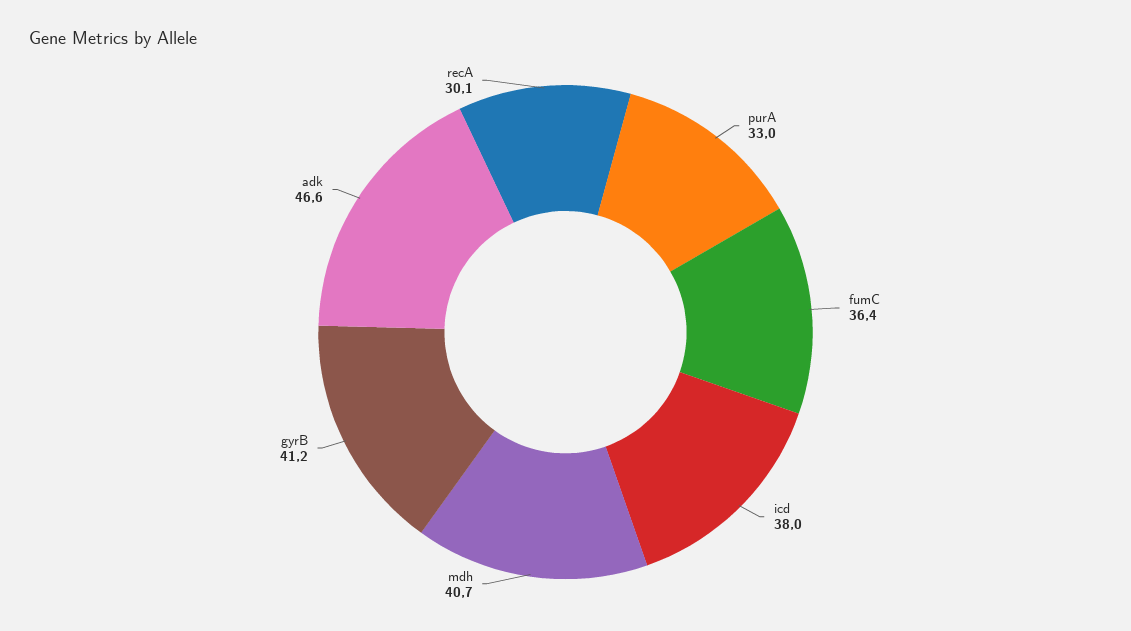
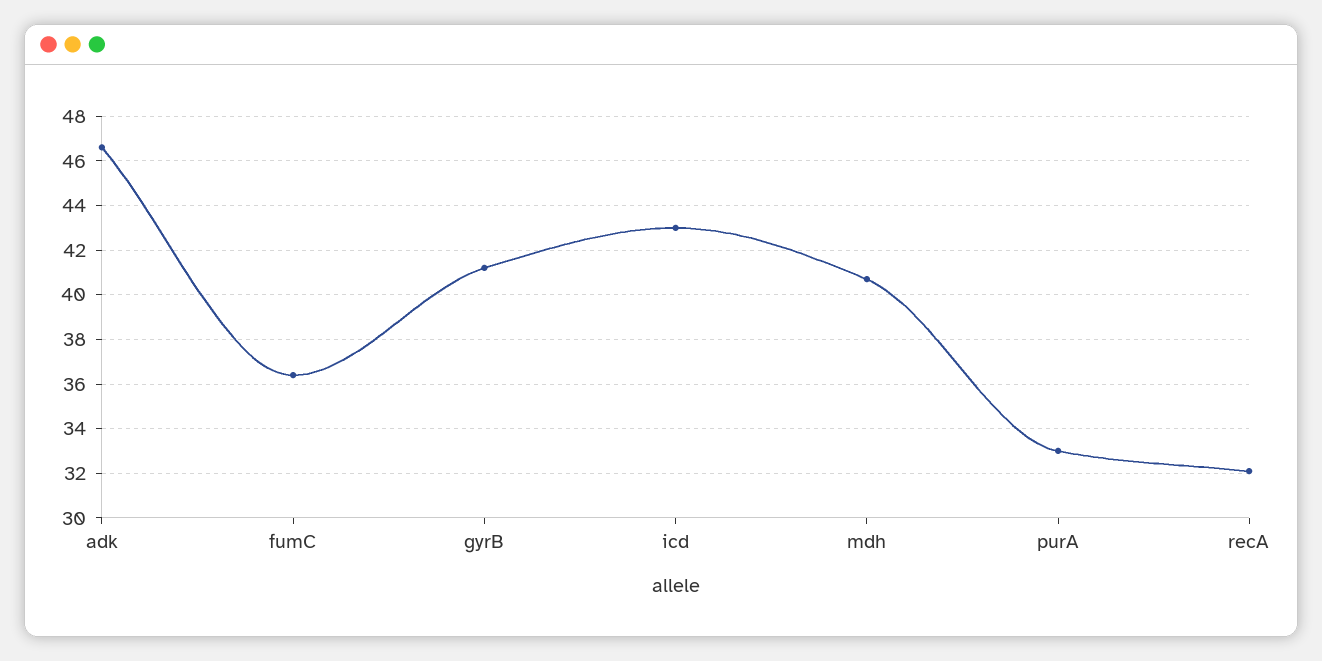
icd: 38 -> 43
recA: 30.1 -> 32

